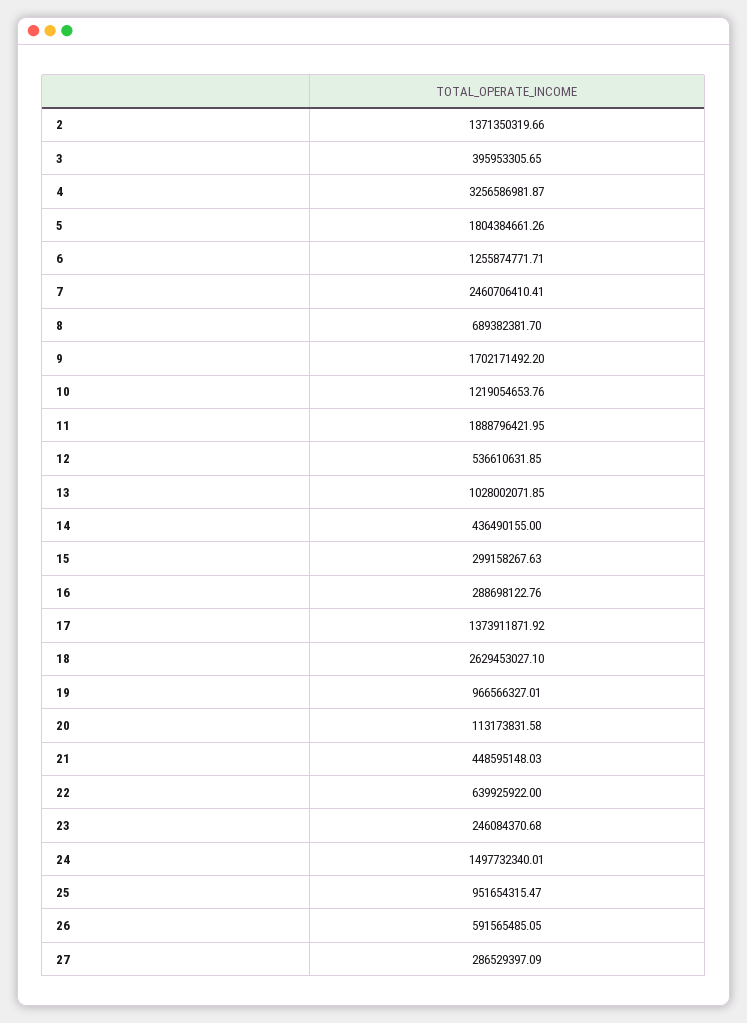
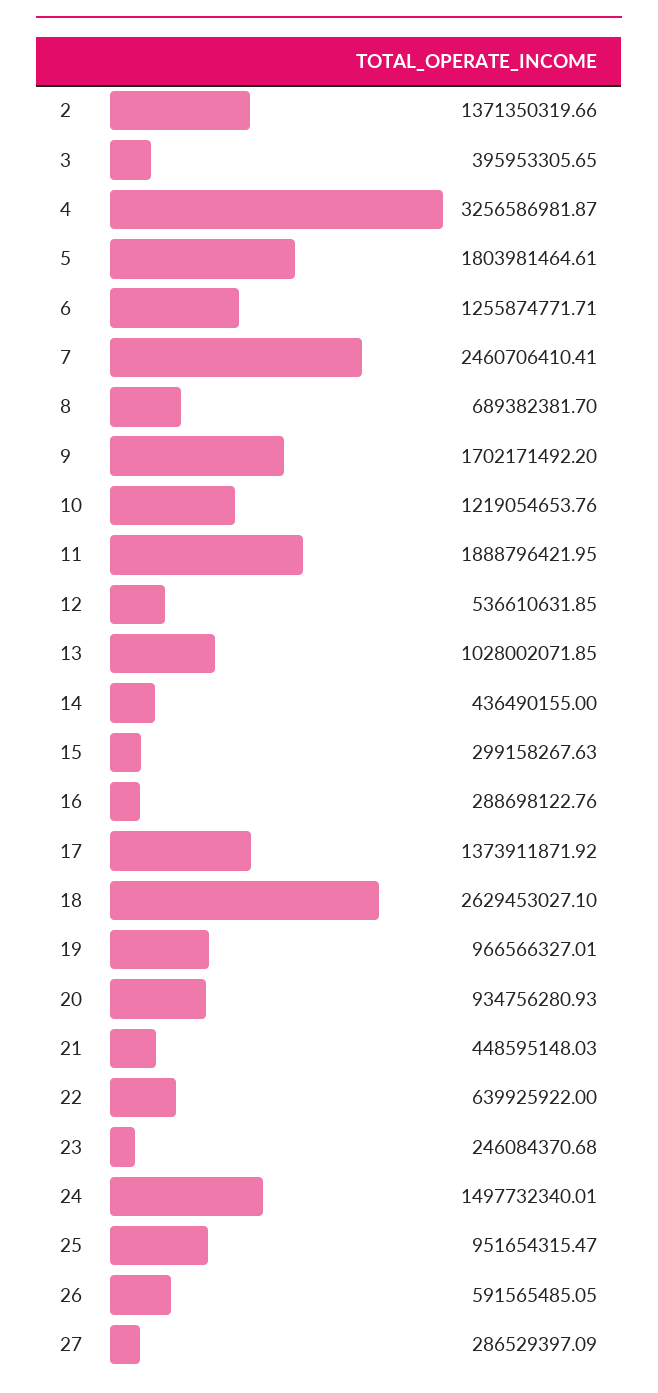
5: 1804384661.26 -> 1803981464.61
20: 113173831.58 -> 934756280.93

